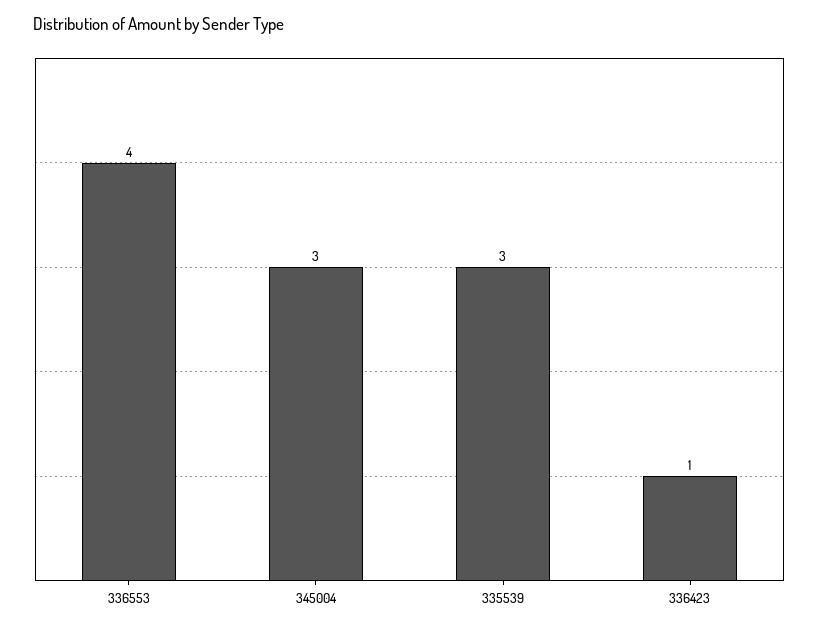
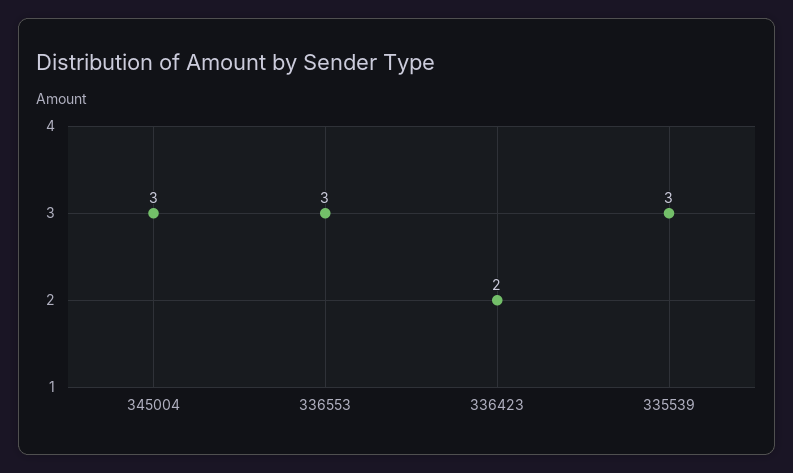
336553: 4 -> 3
336423: 1 -> 2

